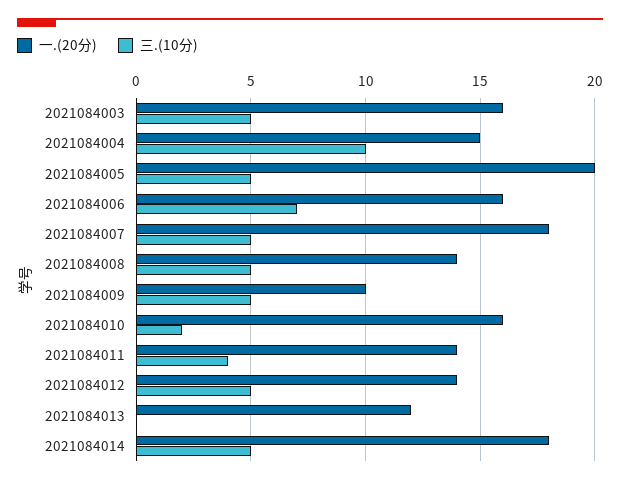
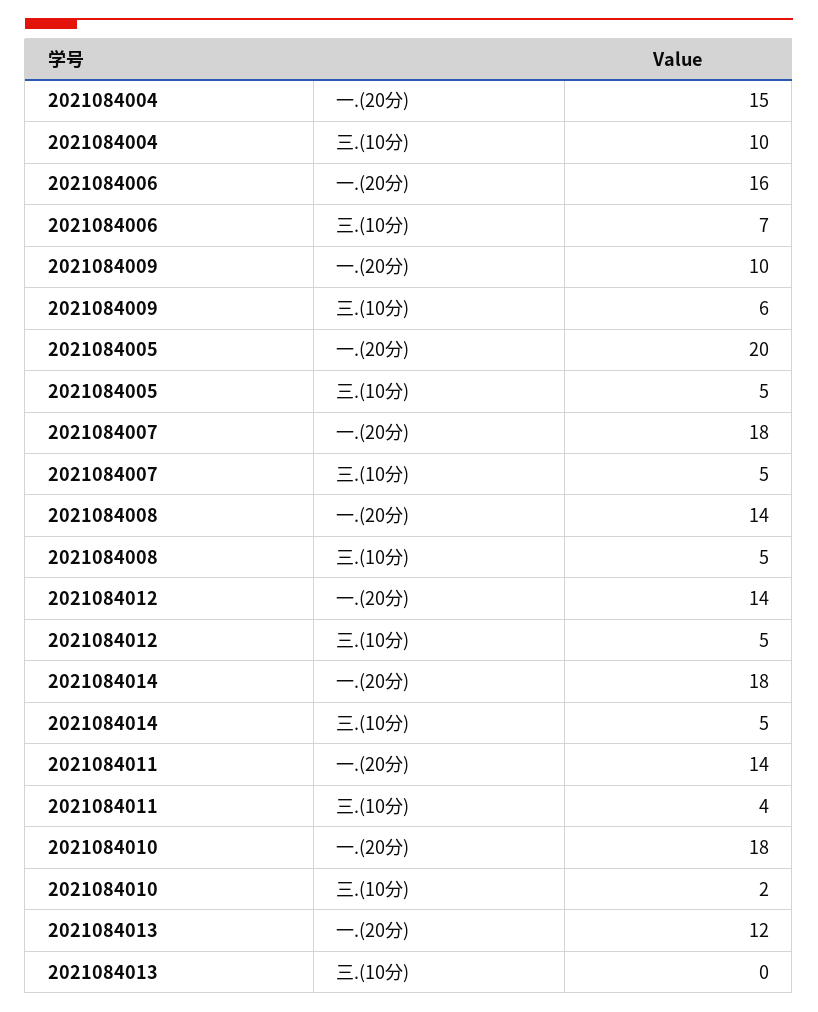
一.(20分), 2021084003: 16 -> none
三.(10分), 2021084003: 5 -> none
三.(10分), 2021084009: 5 -> 6
一.(20分), 2021084010: 16 -> 18

